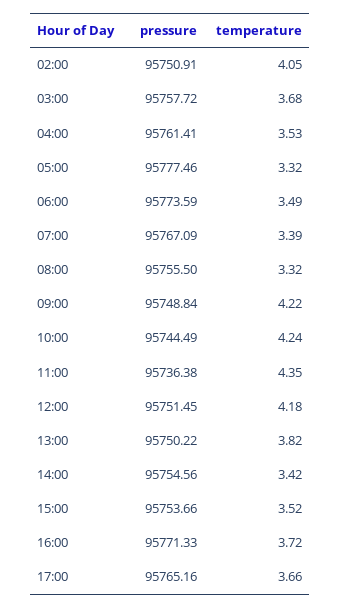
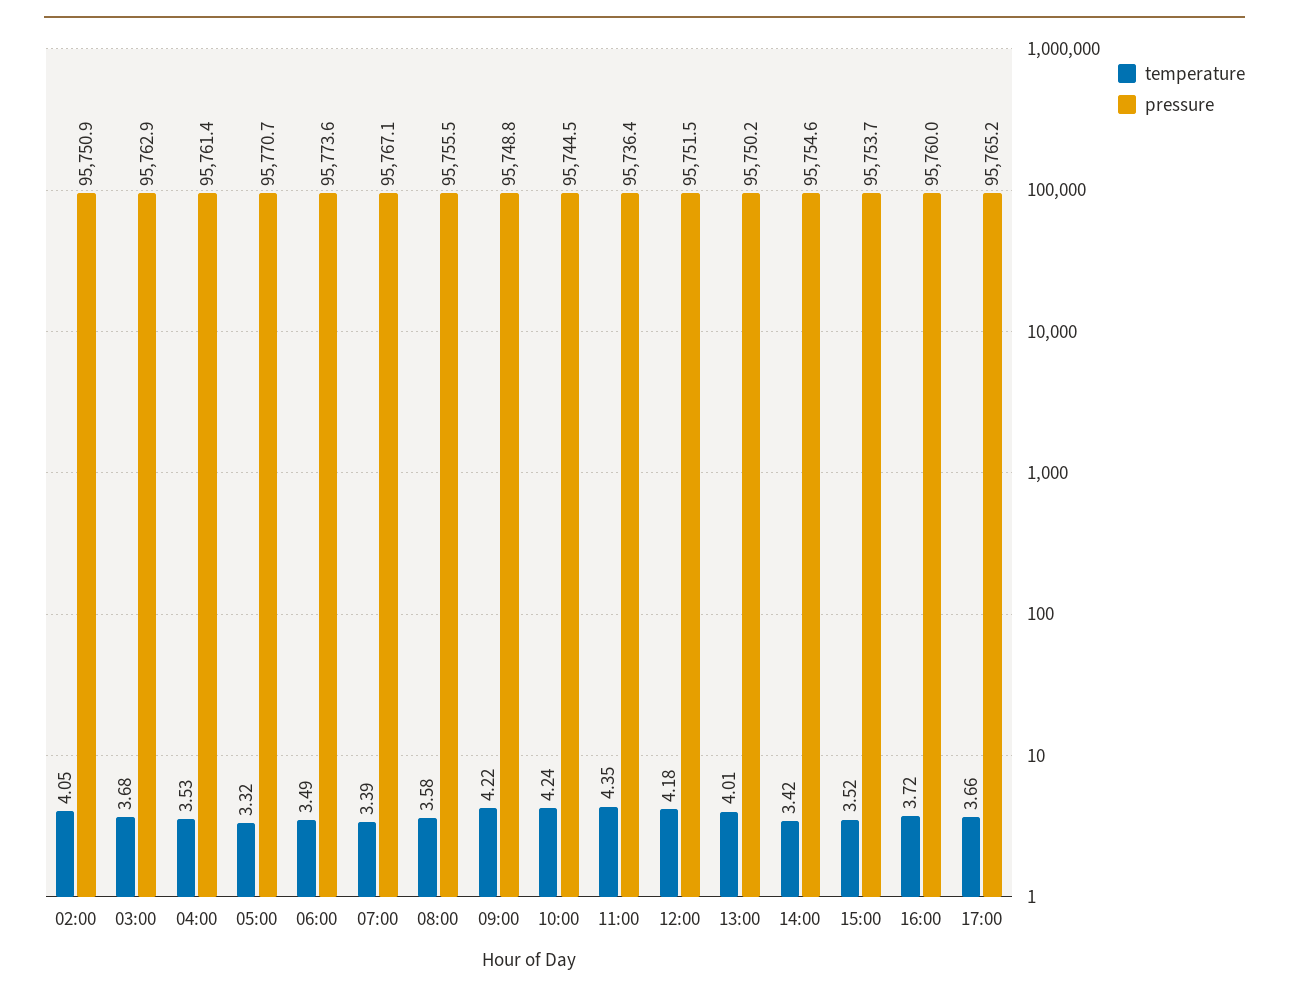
pressure, 03:00: 95757.72 -> 95762.9
pressure, 05:00: 95777.46 -> 95770.7
temperature, 08:00: 3.32 -> 3.58
temperature, 13:00: 3.82 -> 4.01
pressure, 16:00: 95771.33 -> 95760

